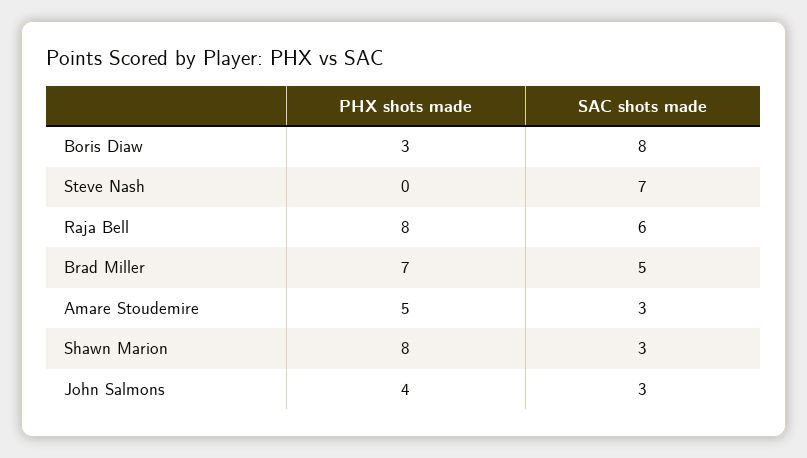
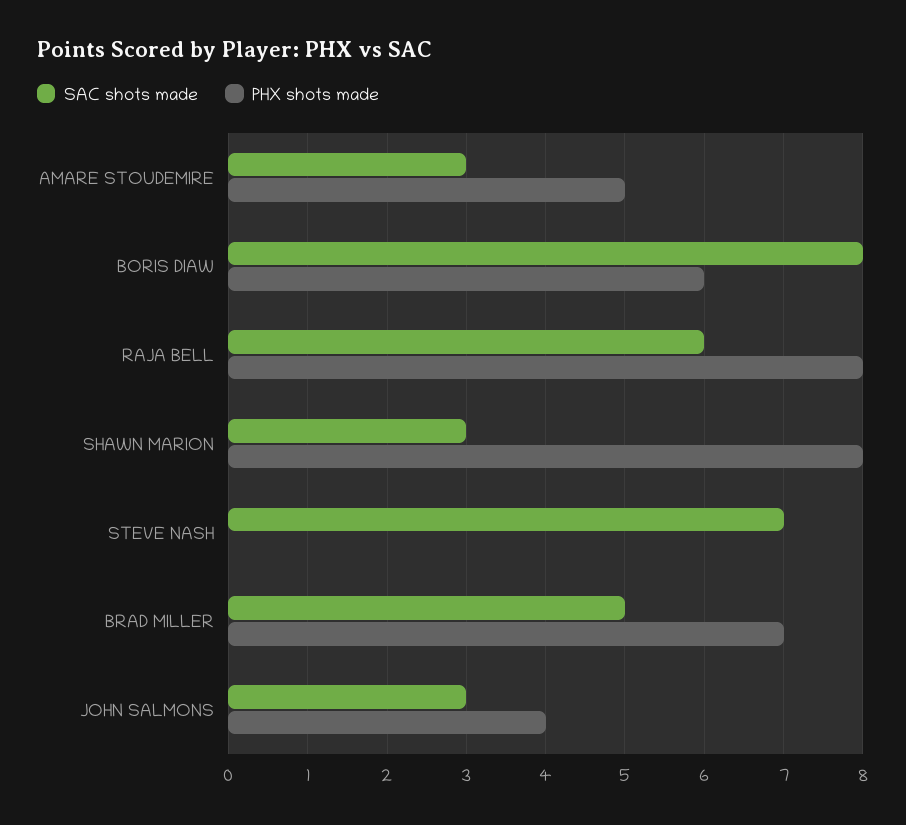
PHX shots made, Boris Diaw: 3 -> 6

